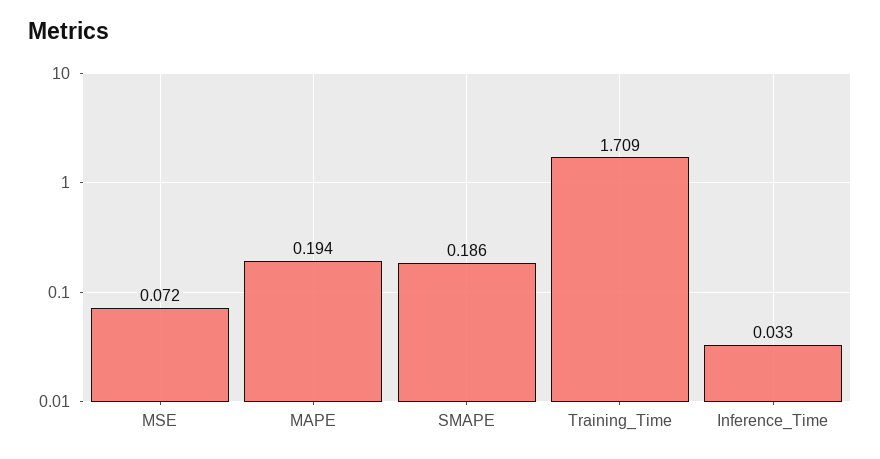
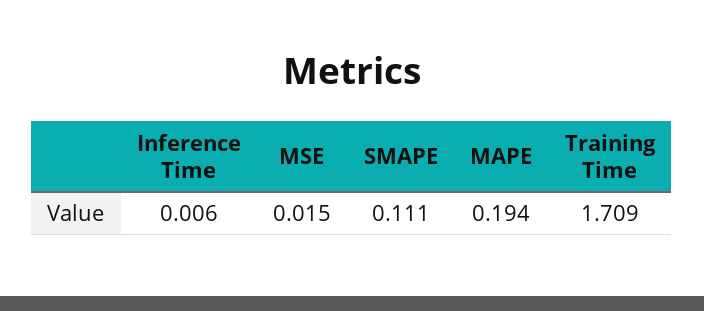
MSE: 0.072 -> 0.015
SMAPE: 0.186 -> 0.111
Inference_Time: 0.033 -> 0.006

